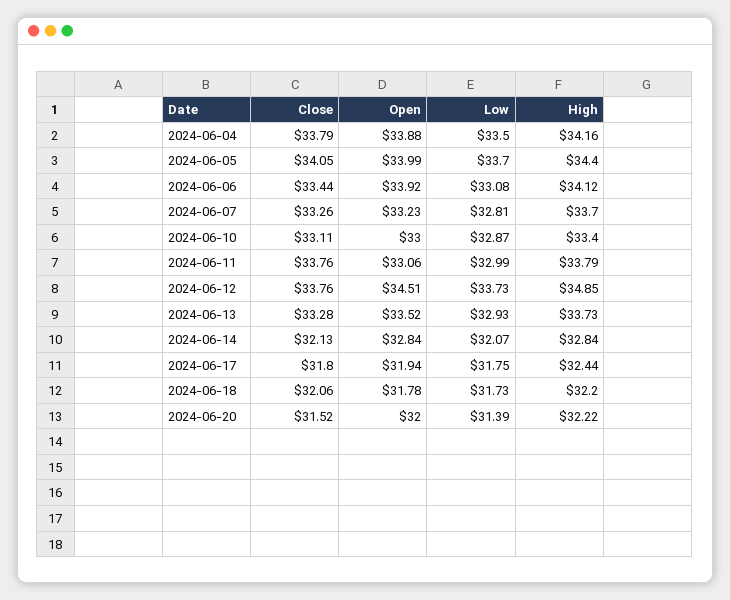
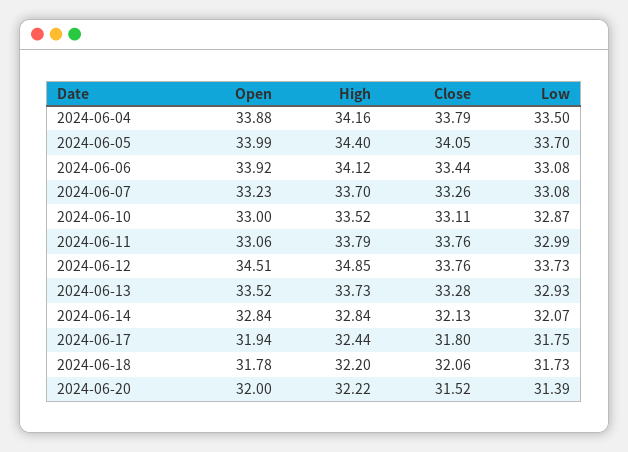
Low, 2024-06-07: 32.81 -> 33.08
High, 2024-06-10: 33.4 -> 33.52

